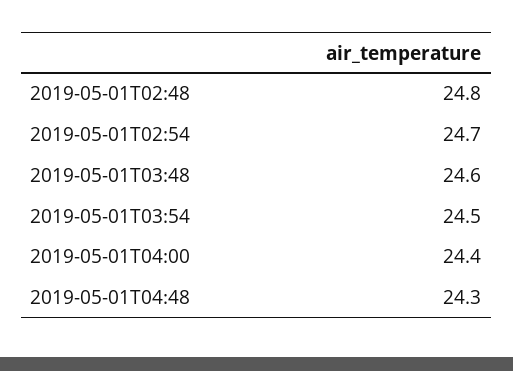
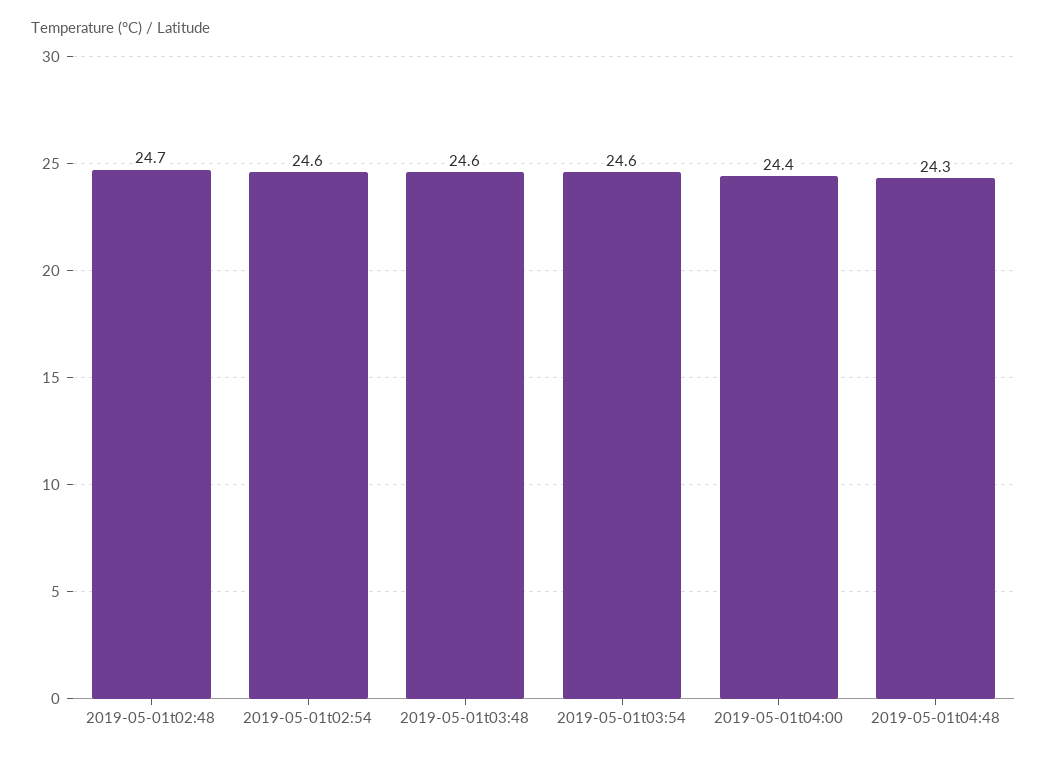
2019-05-01T02:48: 24.8 -> 24.7
2019-05-01T02:54: 24.7 -> 24.6
2019-05-01T03:54: 24.5 -> 24.6

